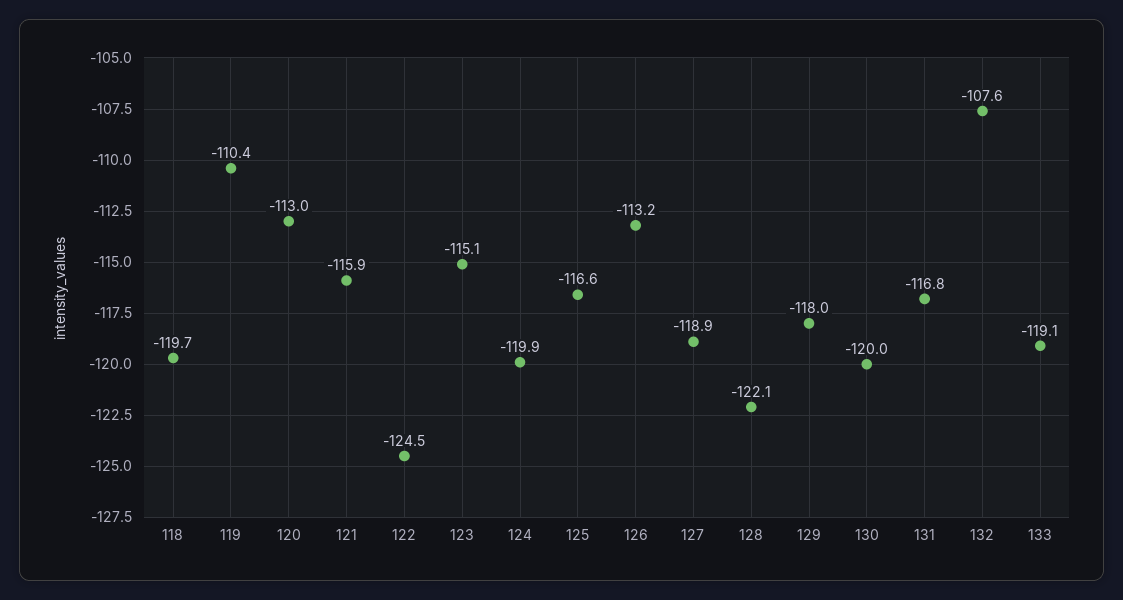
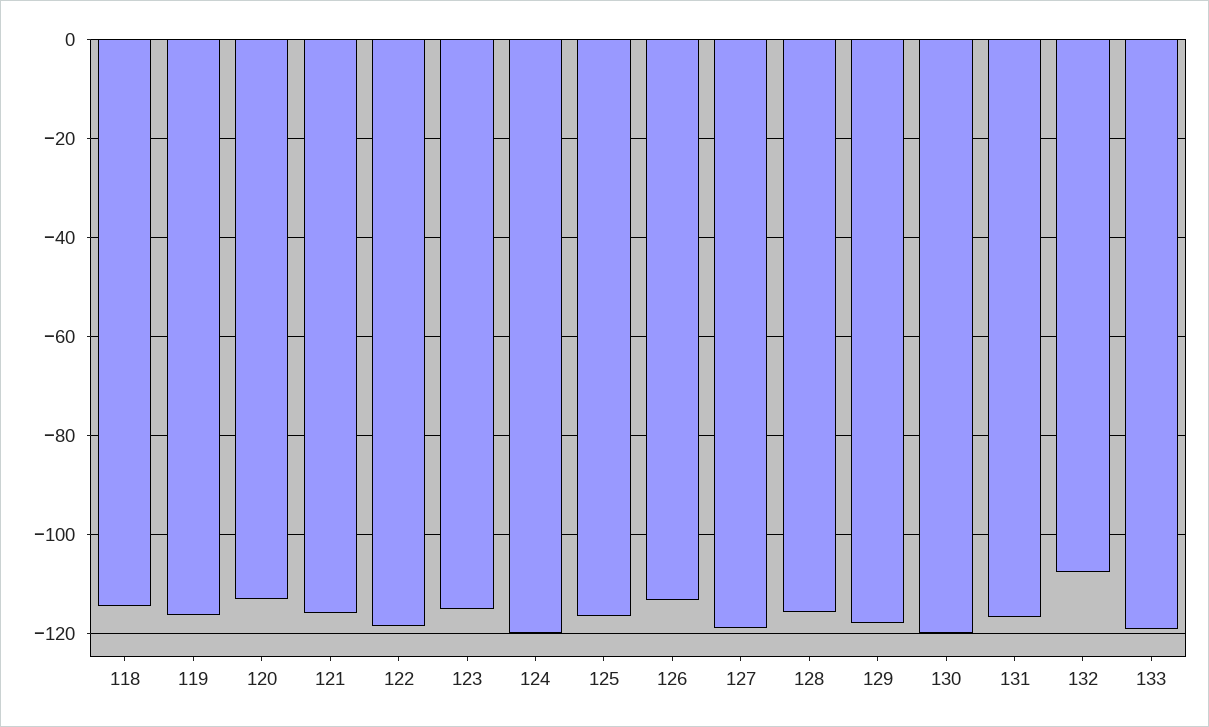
118: -119.7 -> -114
119: -110.4 -> -116
122: -124.5 -> -118
128: -122.1 -> -116

